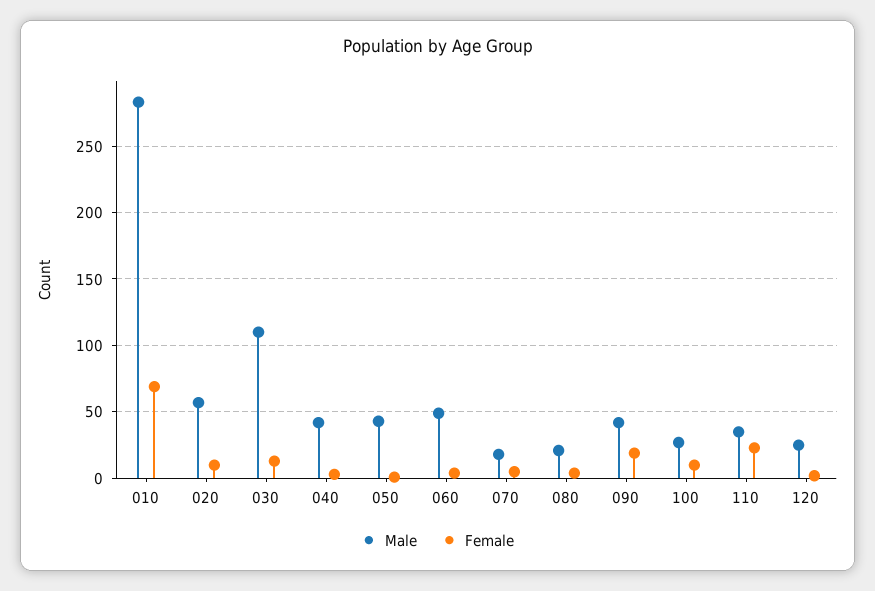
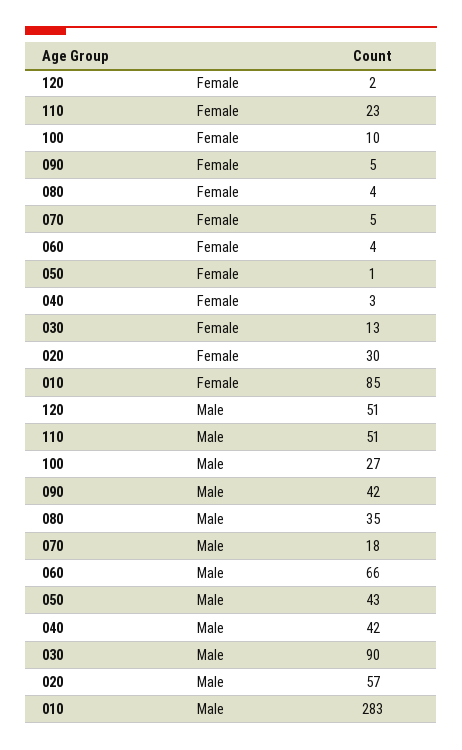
Female, 010: 70 -> 85
Female, 020: 10 -> 30
Male, 030: 110 -> 90
Male, 060: 50 -> 66
Male, 080: 20 -> 35
Female, 090: 20 -> 5
Male, 110: 35 -> 51
Male, 120: 25 -> 51

